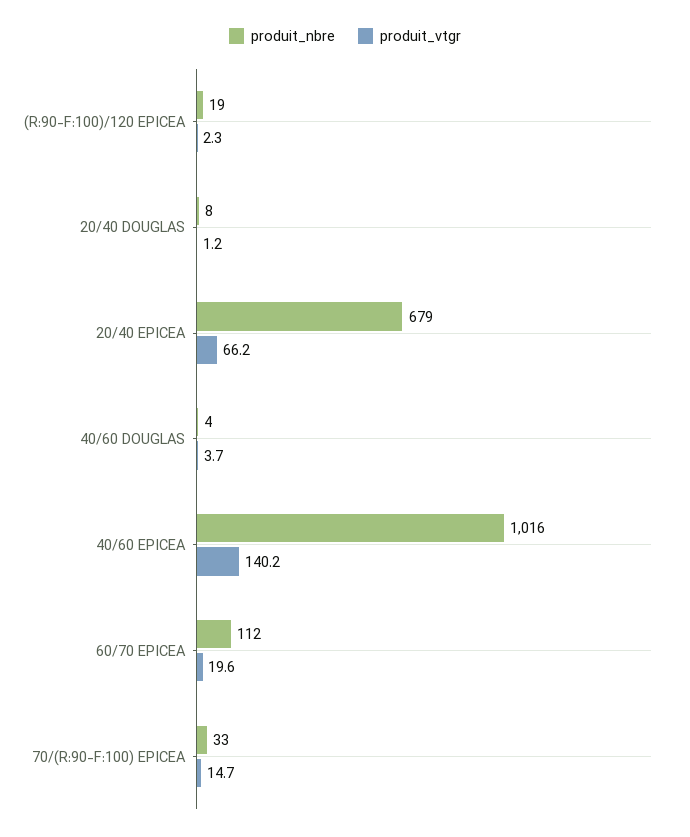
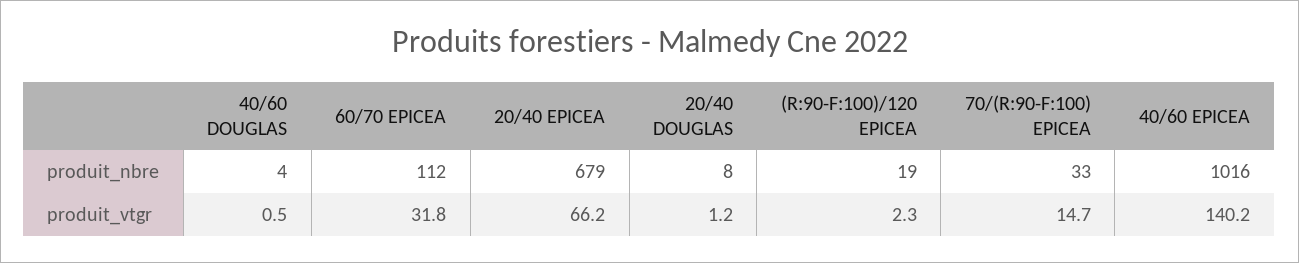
produit_vtgr, 40/60 DOUGLAS: 3.7 -> 0.5
produit_vtgr, 60/70 EPICEA: 19.6 -> 31.8

